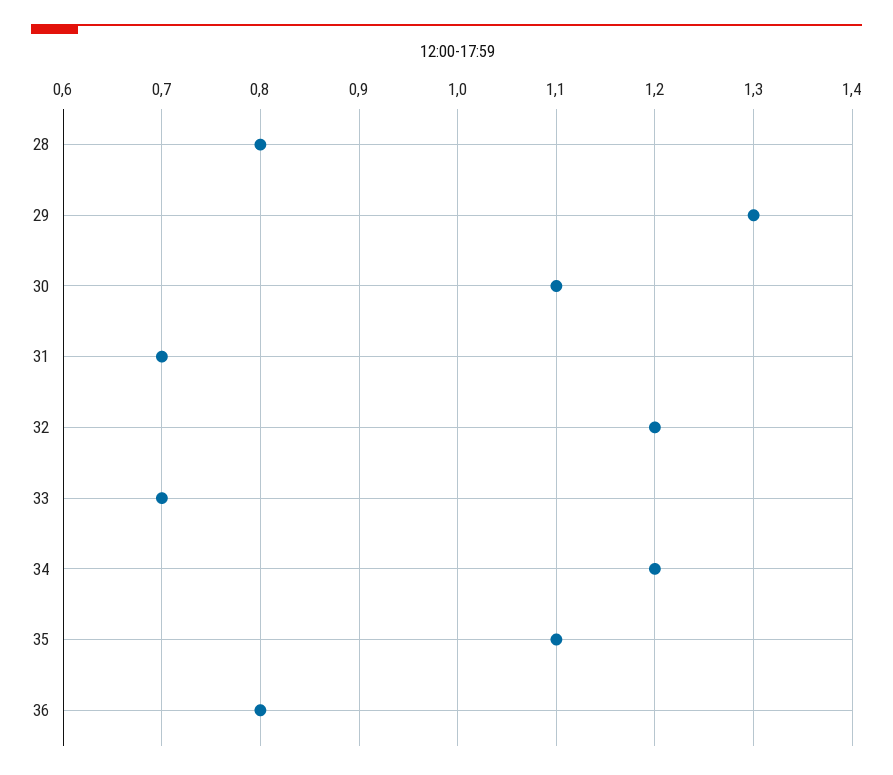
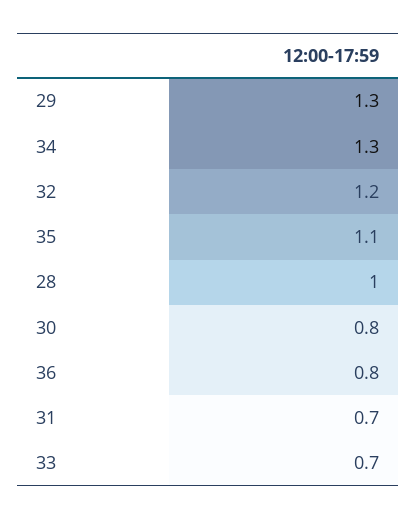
28: 0.8 -> 1
30: 1.1 -> 0.8
34: 1.2 -> 1.3

